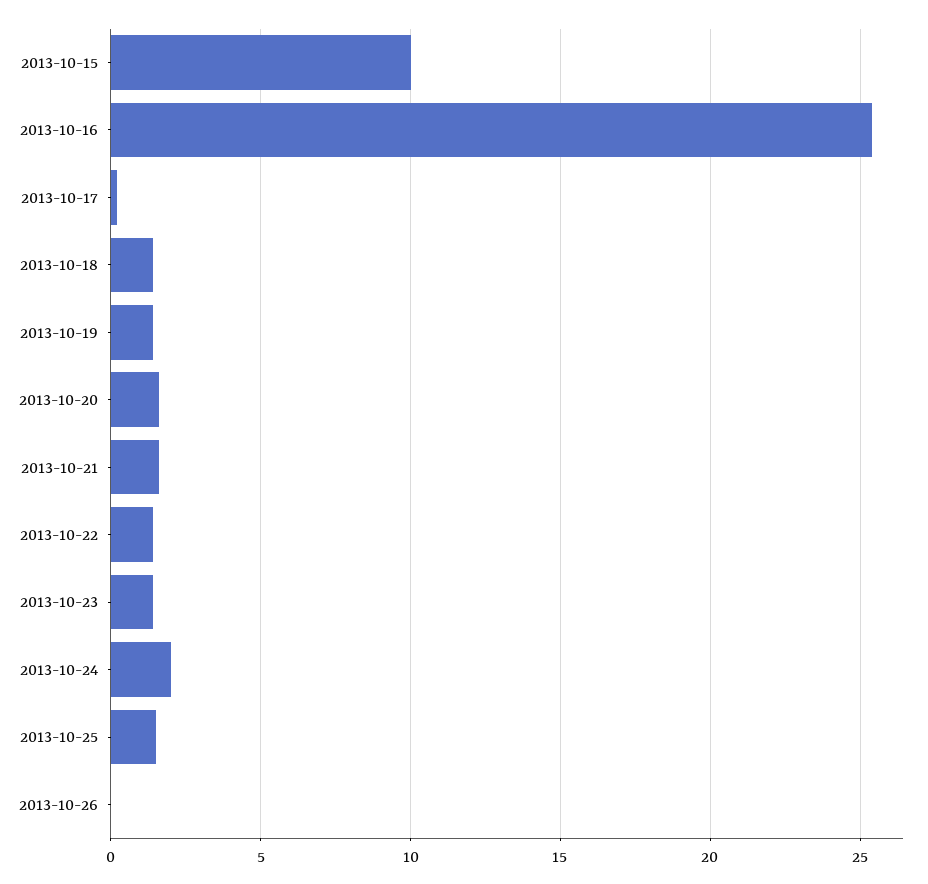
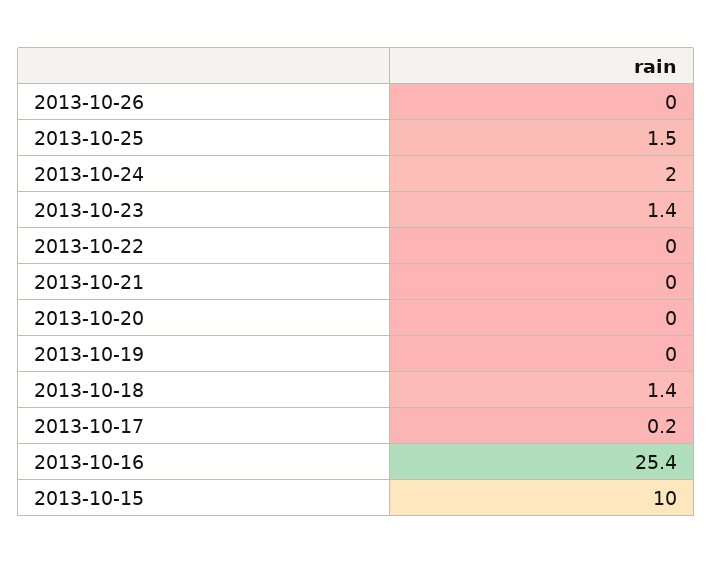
2013-10-19: 1.5 -> 0
2013-10-20: 1.5 -> 0
2013-10-21: 1.5 -> 0
2013-10-22: 1.5 -> 0

